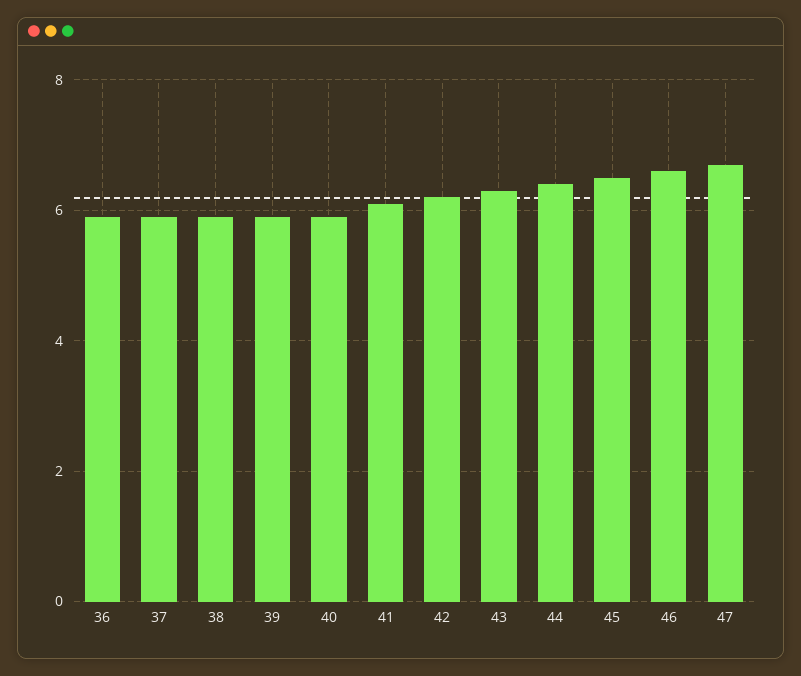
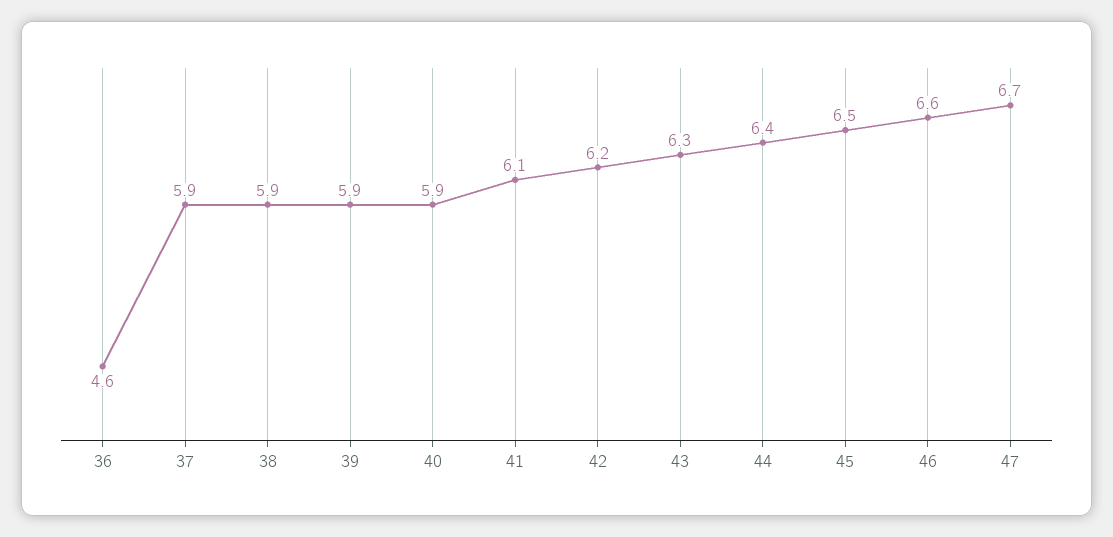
36: 6 -> 4.6

